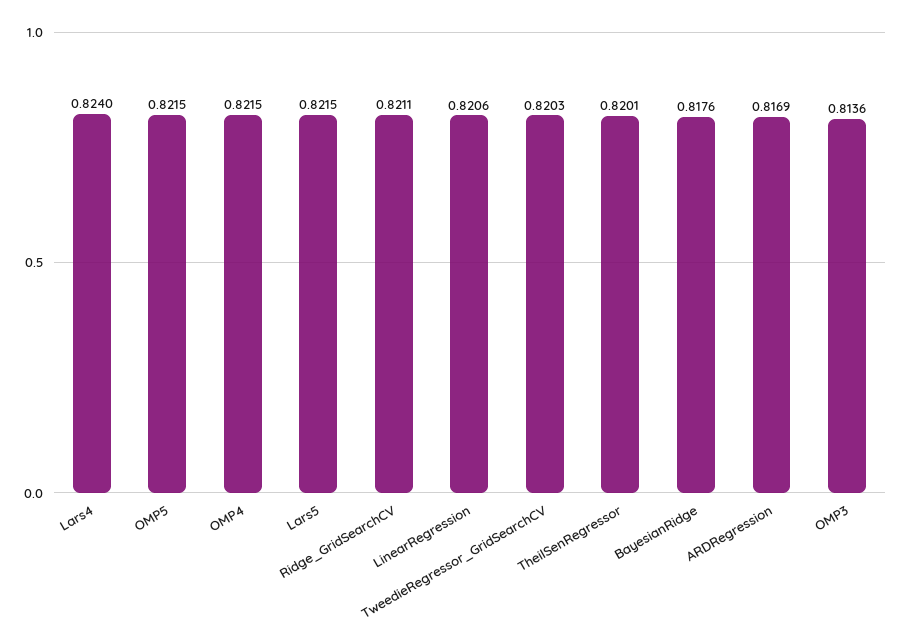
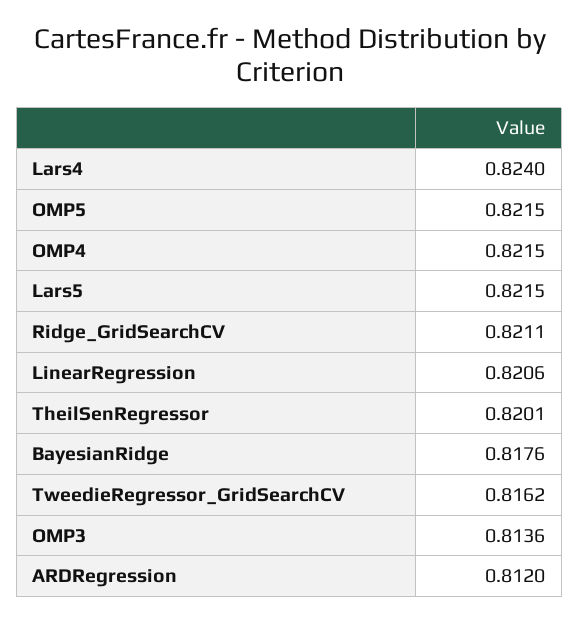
TweedieRegressor_GridSearchCV: 0.8203 -> 0.8162
ARDRegression: 0.8169 -> 0.812

